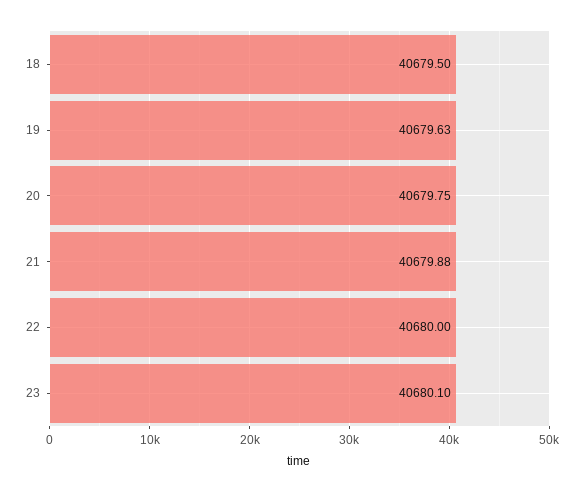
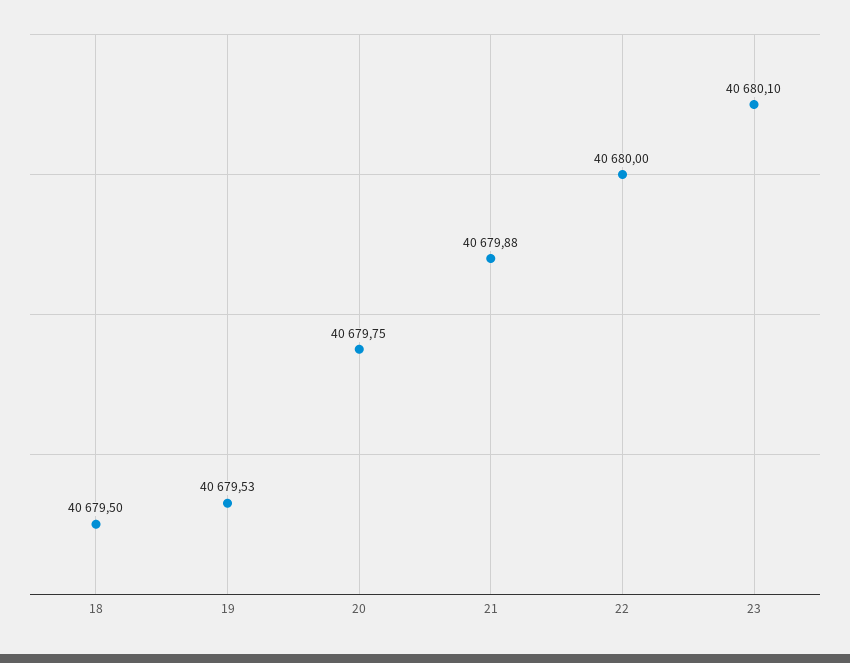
19: 40679.63 -> 40679.53

